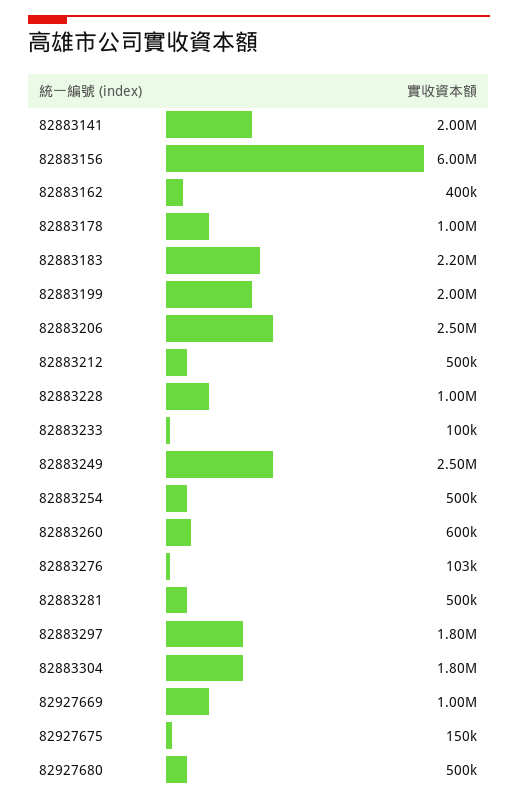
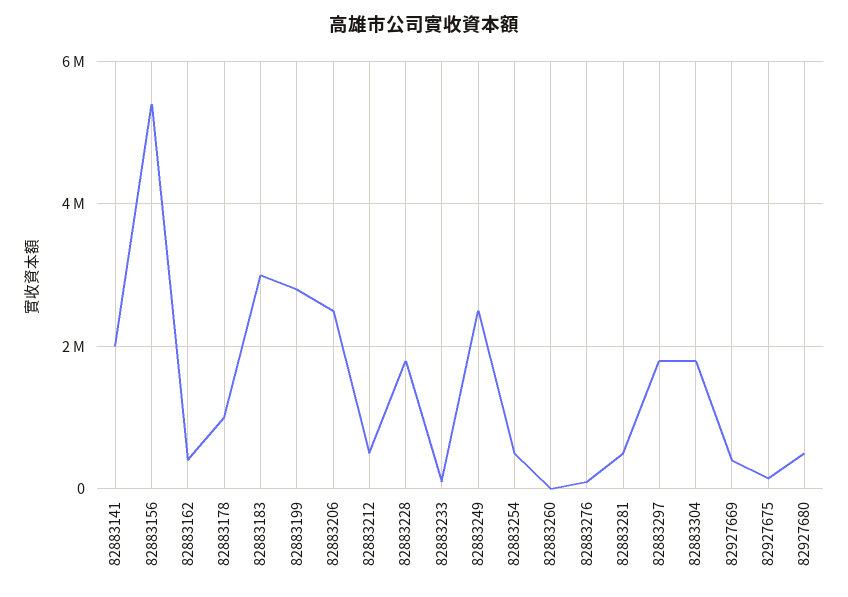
82883156: 6000000 -> 5400000
82883183: 2200000 -> 3000000
82883199: 2000000 -> 2800000
82883228: 1000000 -> 1800000
82883260: 600000 -> 0
82927669: 1000000 -> 400000

